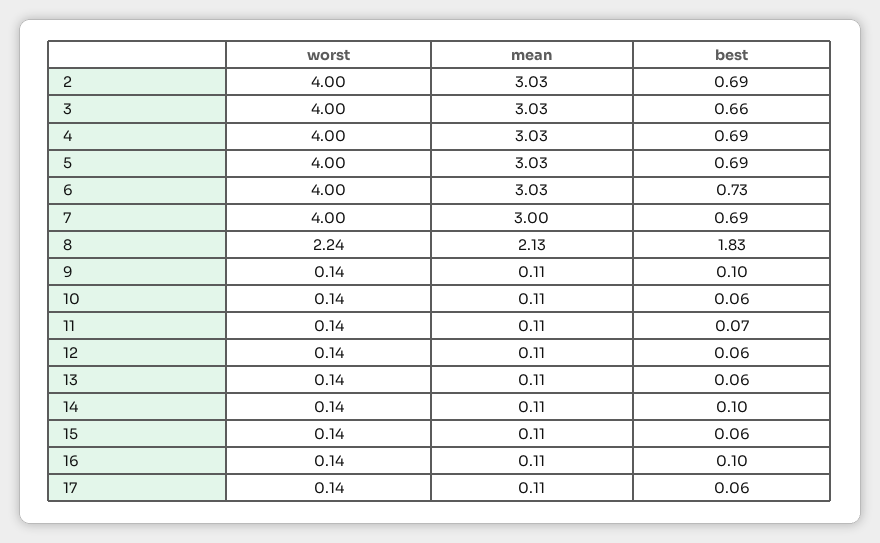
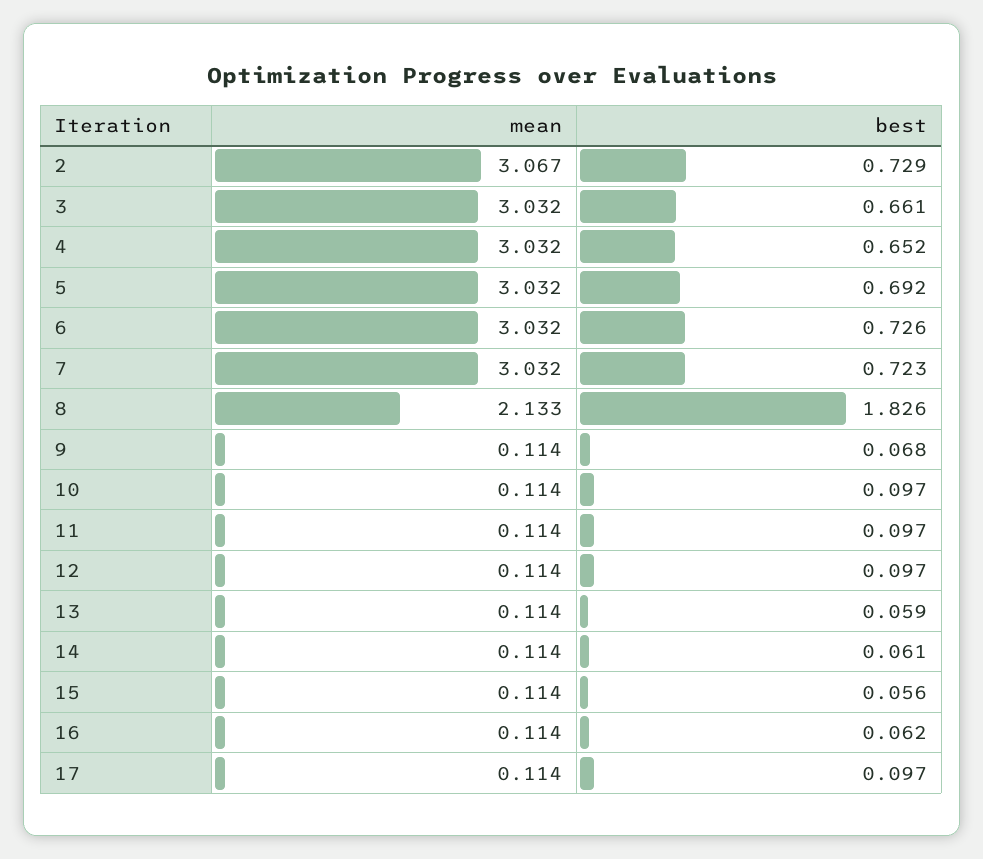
worst, 2: 4 -> none
mean, 2: 3.03 -> 3.067
best, 2: 0.69 -> 0.729
worst, 3: 4 -> none
worst, 4: 4 -> none
best, 4: 0.69 -> 0.652
worst, 5: 4 -> none
worst, 6: 4 -> none
worst, 7: 4 -> none
mean, 7: 3 -> 3.032
best, 7: 0.69 -> 0.723
worst, 8: 2.24 -> none
worst, 9: 0.14 -> none
best, 9: 0.1 -> 0.068
worst, 10: 0.14 -> none
best, 10: 0.06 -> 0.097
worst, 11: 0.14 -> none
best, 11: 0.07 -> 0.097
worst, 12: 0.14 -> none
best, 12: 0.06 -> 0.097
worst, 13: 0.14 -> none
worst, 14: 0.14 -> none
best, 14: 0.1 -> 0.061
worst, 15: 0.14 -> none
worst, 16: 0.14 -> none
best, 16: 0.1 -> 0.062
worst, 17: 0.14 -> none
best, 17: 0.06 -> 0.097

